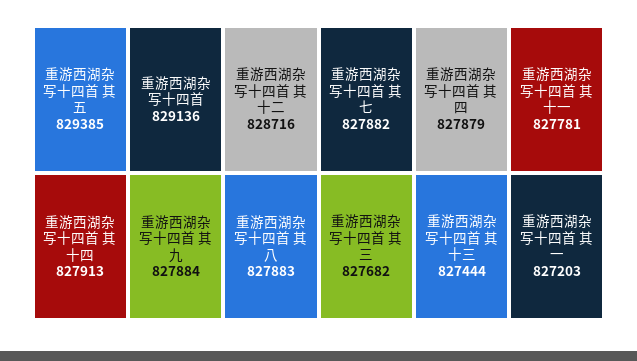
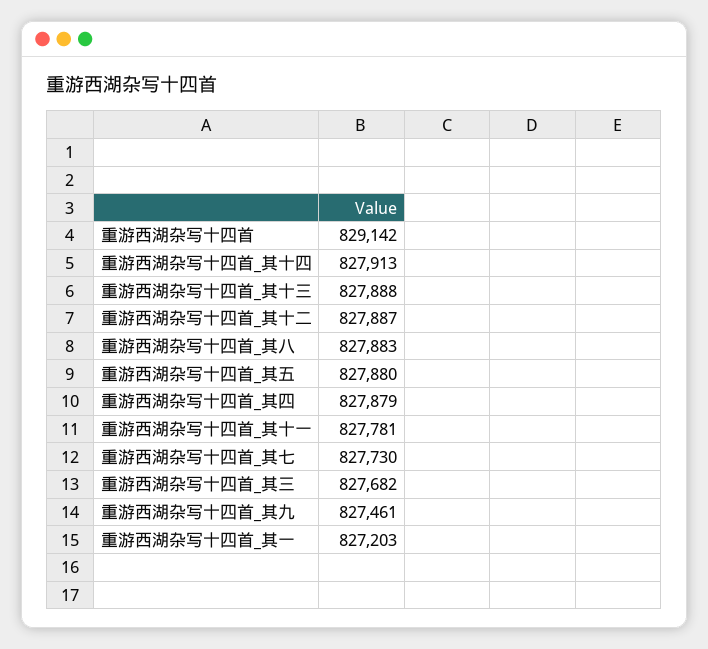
重游西湖杂写十四首 其五: 829385 -> 827880
重游西湖杂写十四首: 829136 -> 829142
重游西湖杂写十四首 其十二: 828716 -> 827887
重游西湖杂写十四首 其九: 827884 -> 827461
重游西湖杂写十四首 其七: 827882 -> 827730
重游西湖杂写十四首 其十三: 827444 -> 827888

